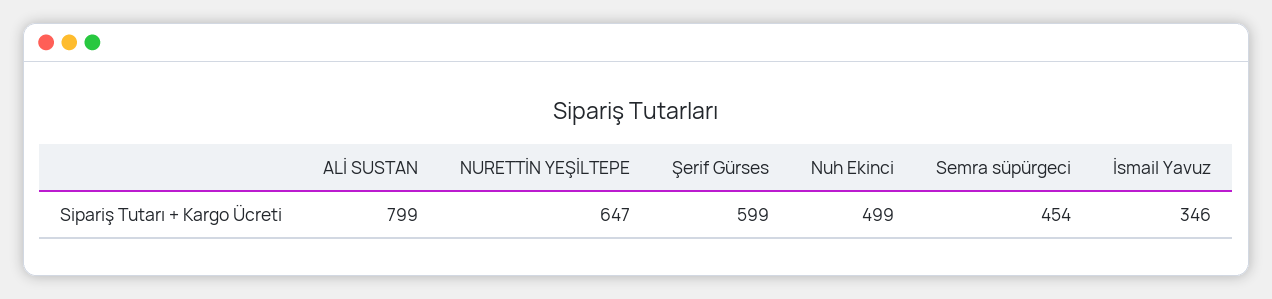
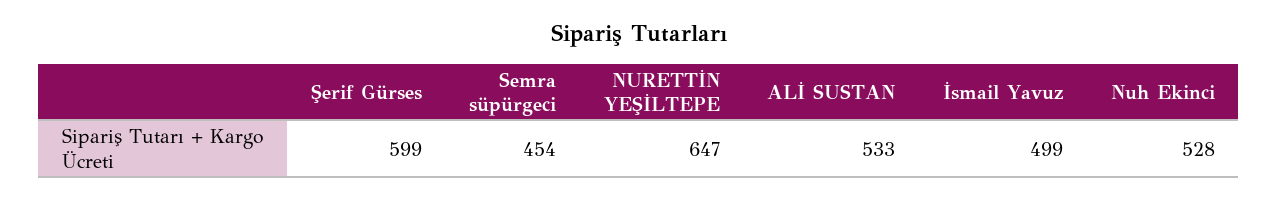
ALİ SUSTAN: 799 -> 533
Nuh Ekinci: 499 -> 528
İsmail Yavuz: 346 -> 499

